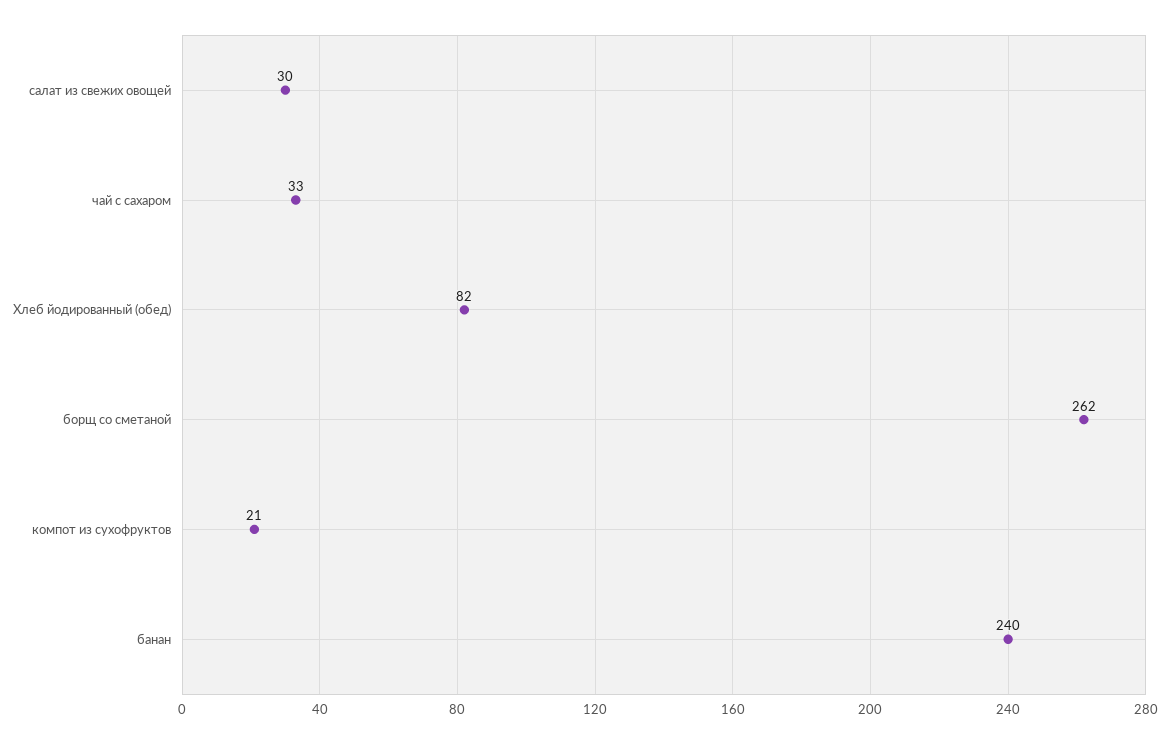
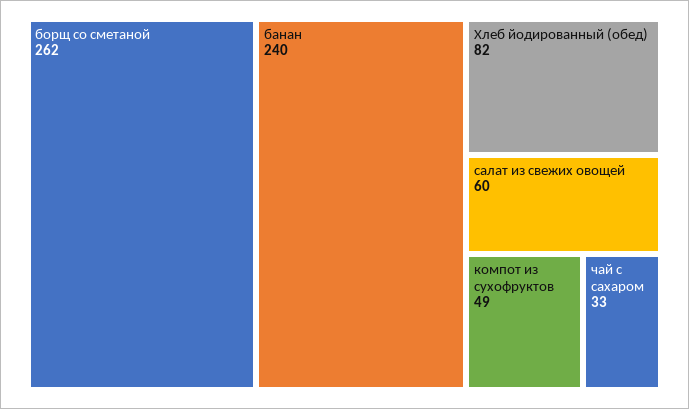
салат из свежих овощей: 30 -> 60
компот из сухофруктов: 21 -> 49

